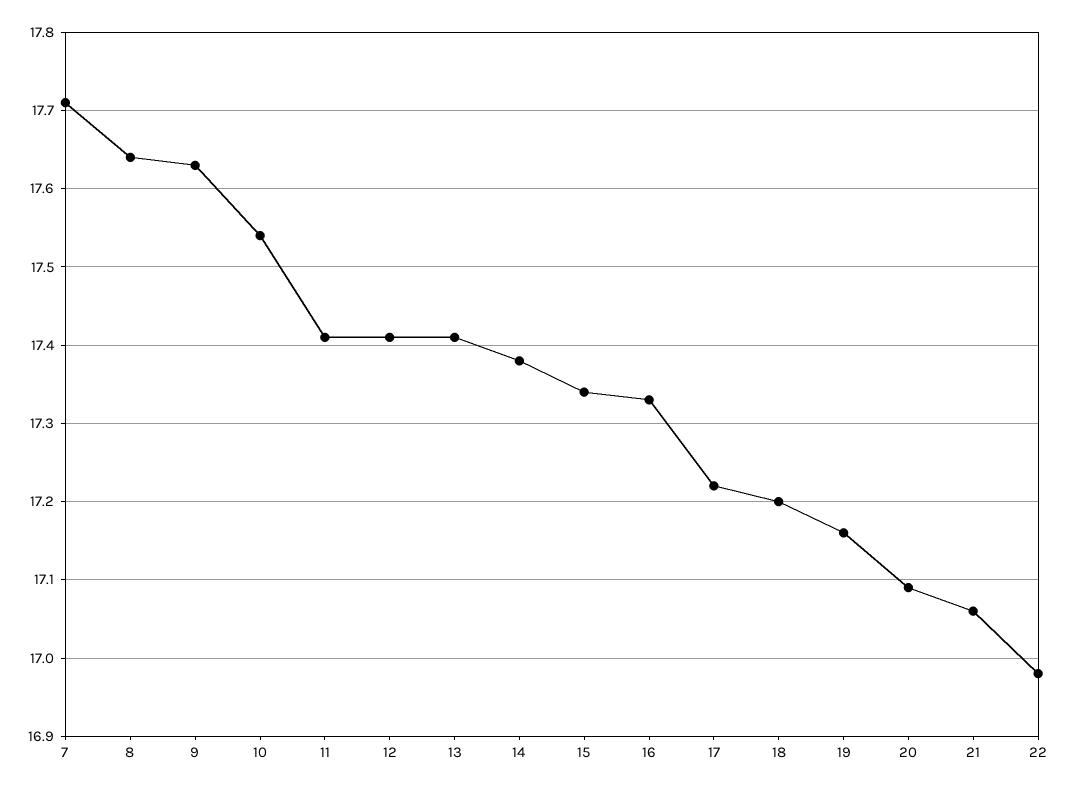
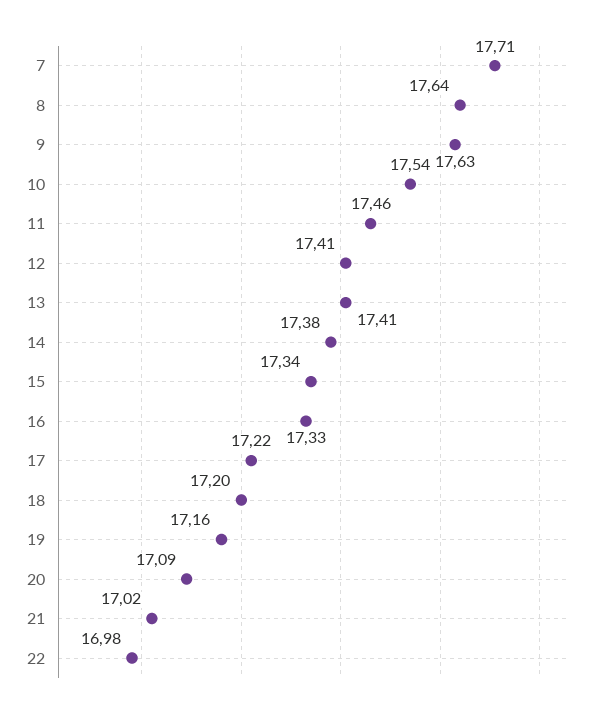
11: 17.41 -> 17.46
21: 17.06 -> 17.02

